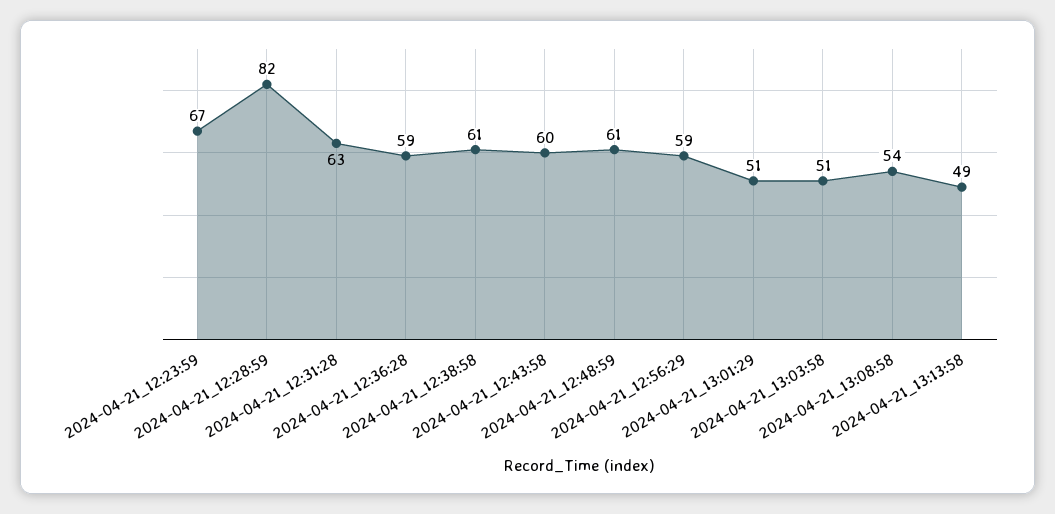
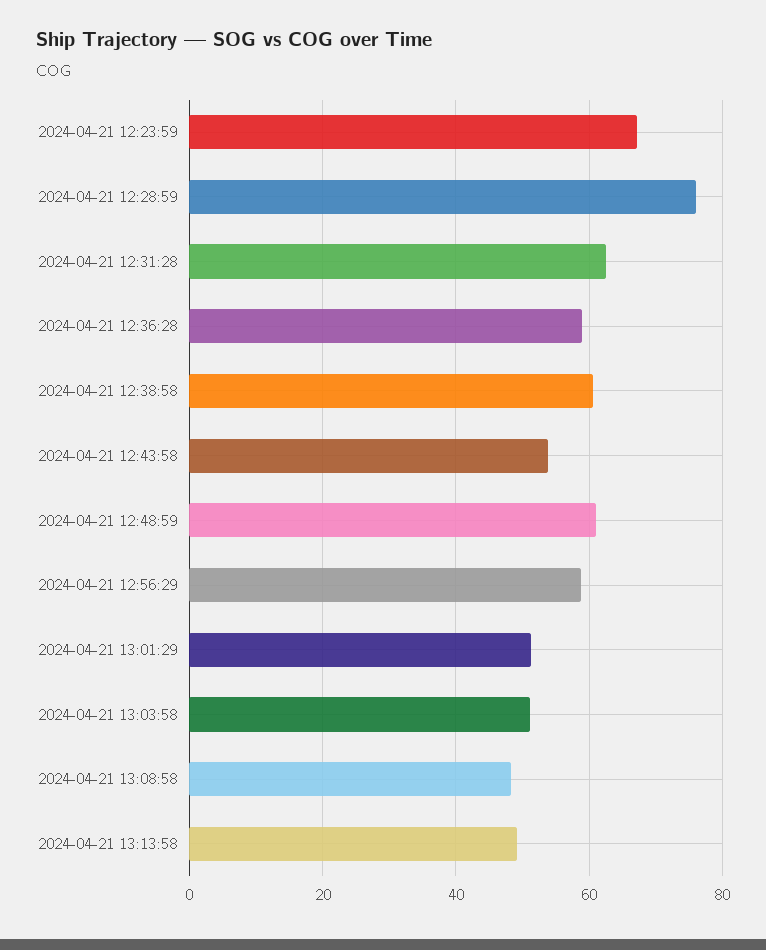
2024-04-21_12:28:59: 82 -> 76
2024-04-21_12:43:58: 60 -> 54
2024-04-21_13:08:58: 54 -> 48

